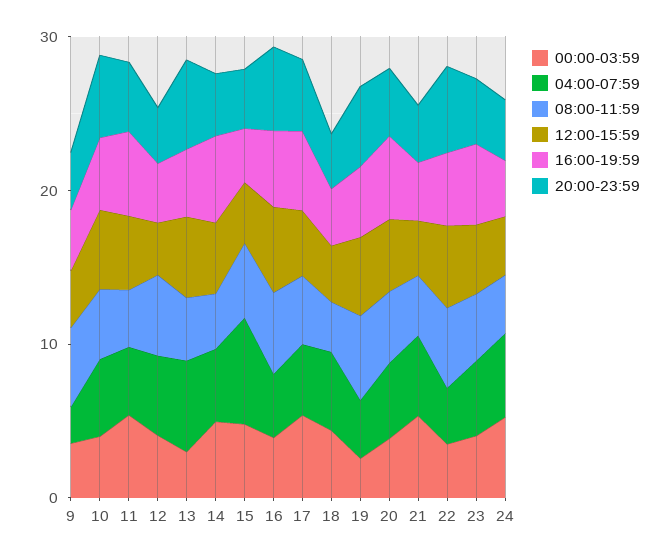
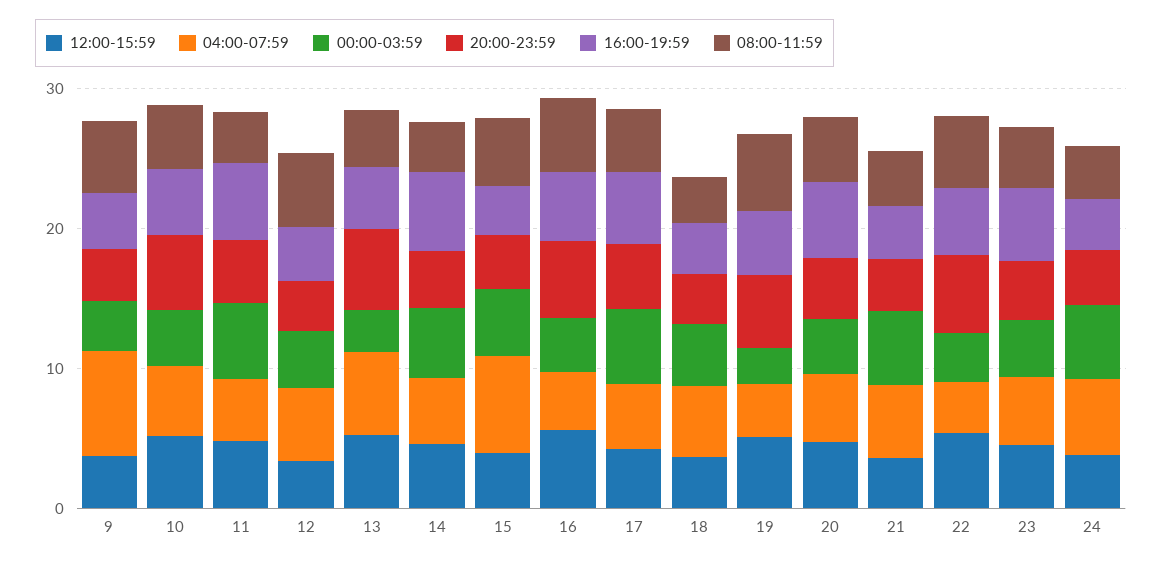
04:00-07:59, 9: 2 -> 8

